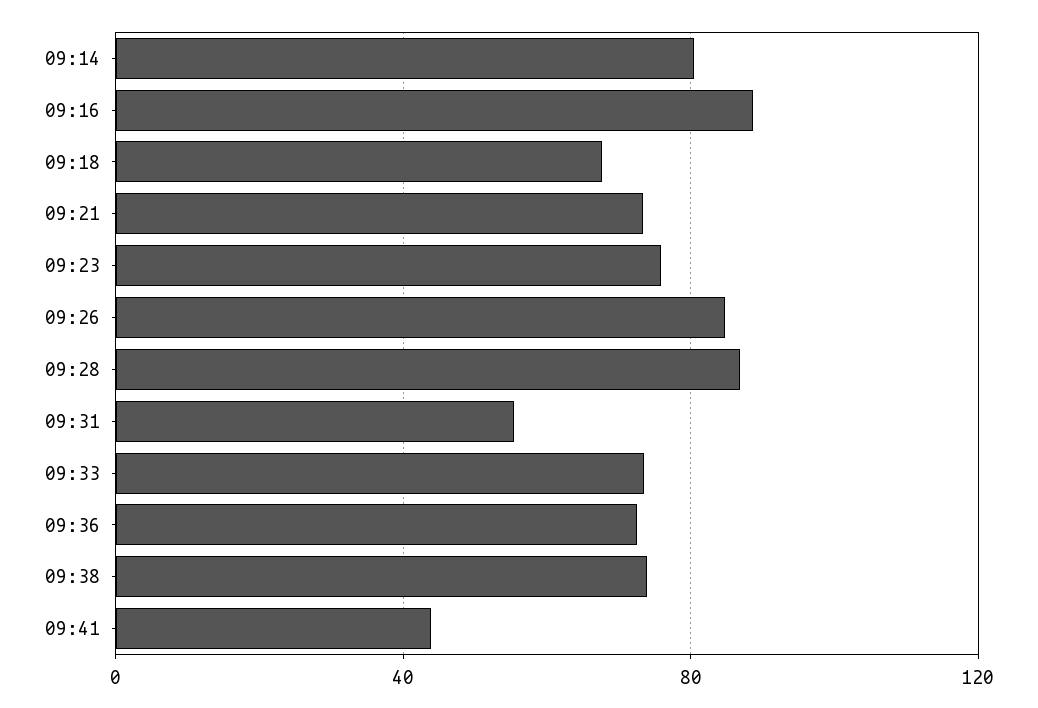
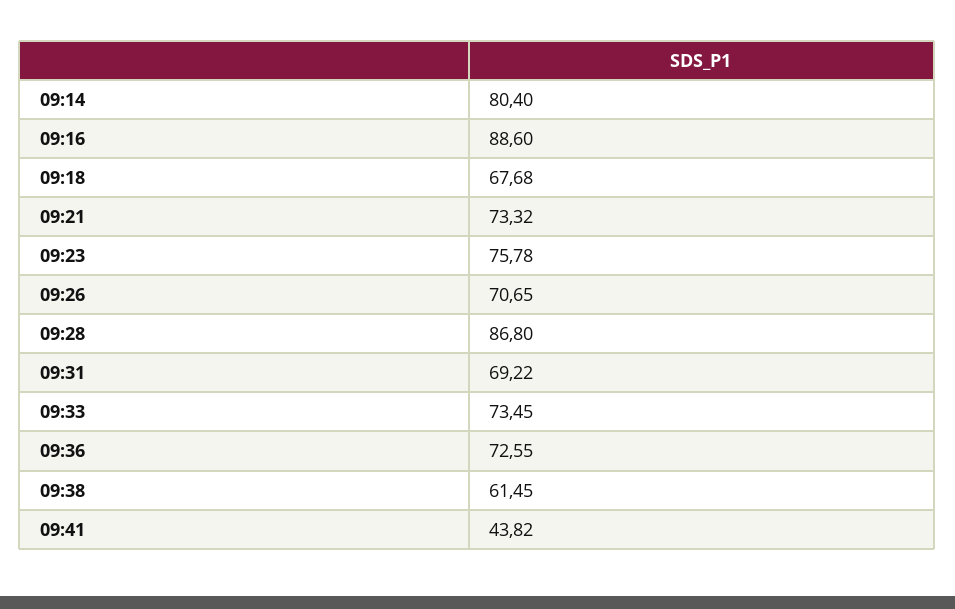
09:26: 85 -> 70.65
09:31: 55 -> 69.22
09:38: 75 -> 61.45

